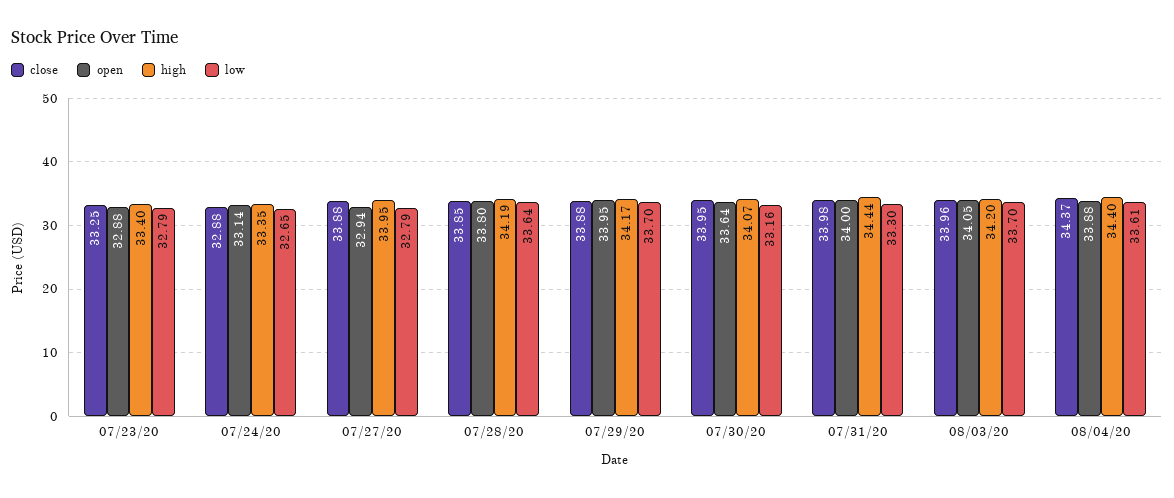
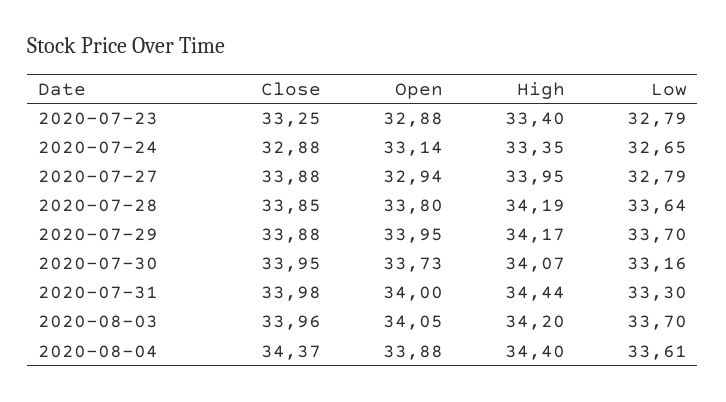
open, 07/30/20: 33.64 -> 33.73

